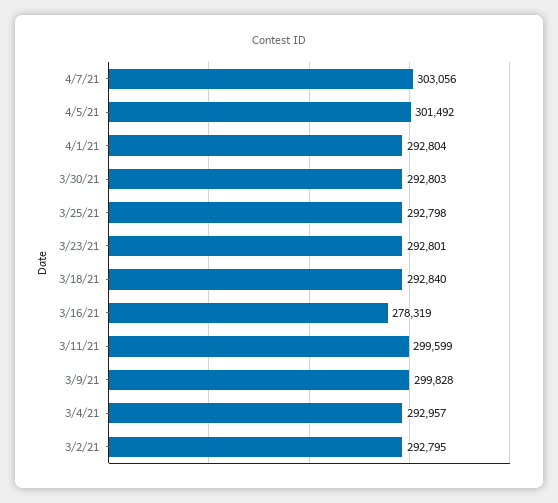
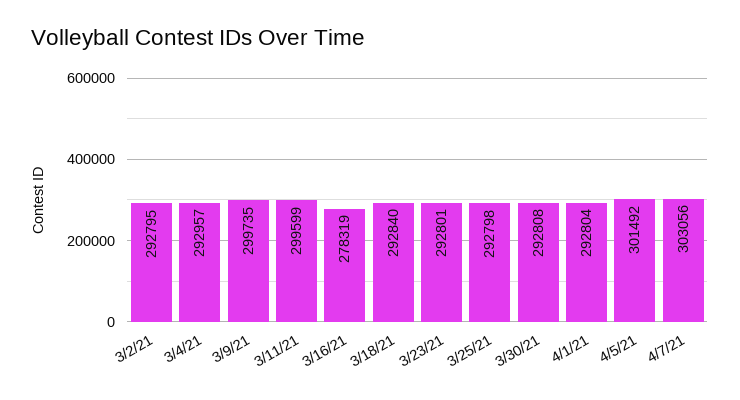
3/30/21: 292803 -> 292808
3/9/21: 299828 -> 299735

